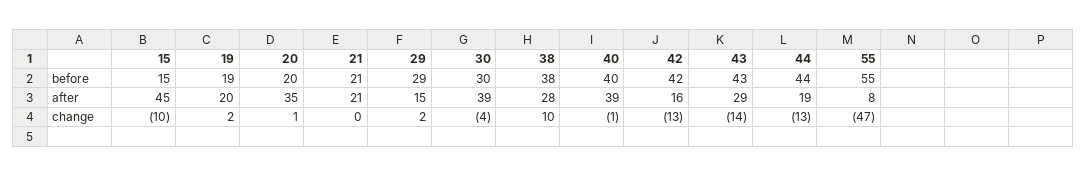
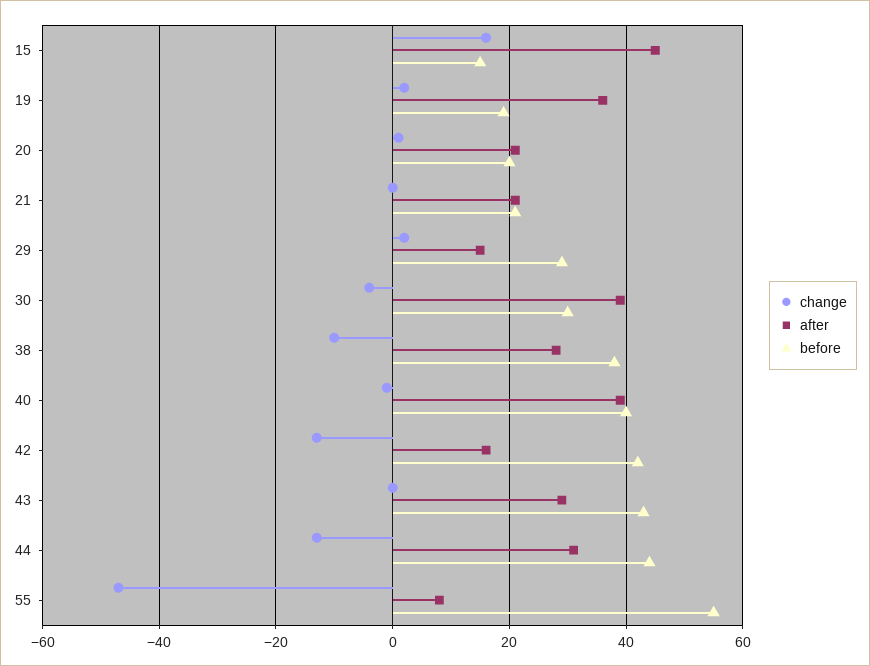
after, 19: 20 -> 35
after, 20: 35 -> 20
after, 44: 19 -> 30
change, 15: -10 -> 15
change, 38: 10 -> -10
change, 43: -14 -> 0

